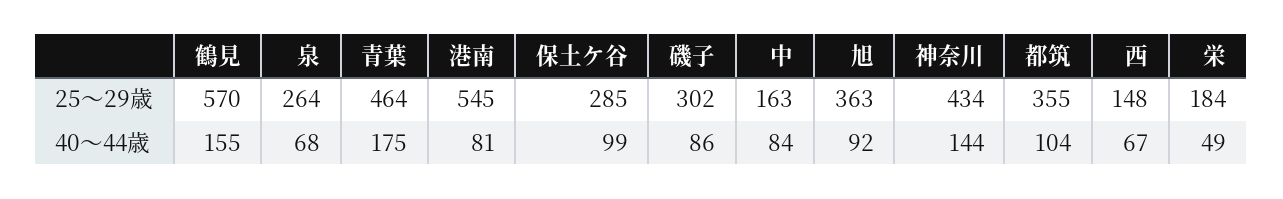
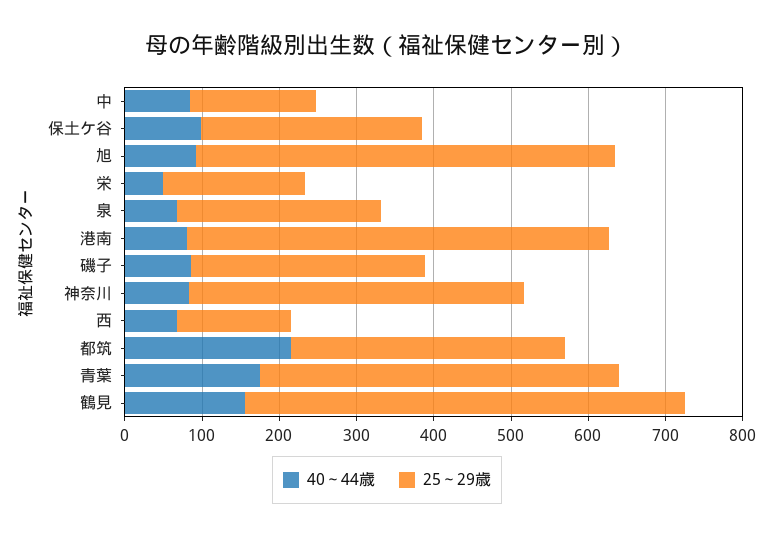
25～29歳, 旭: 363 -> 540
40～44歳, 神奈川: 144 -> 80
40～44歳, 都筑: 104 -> 220

